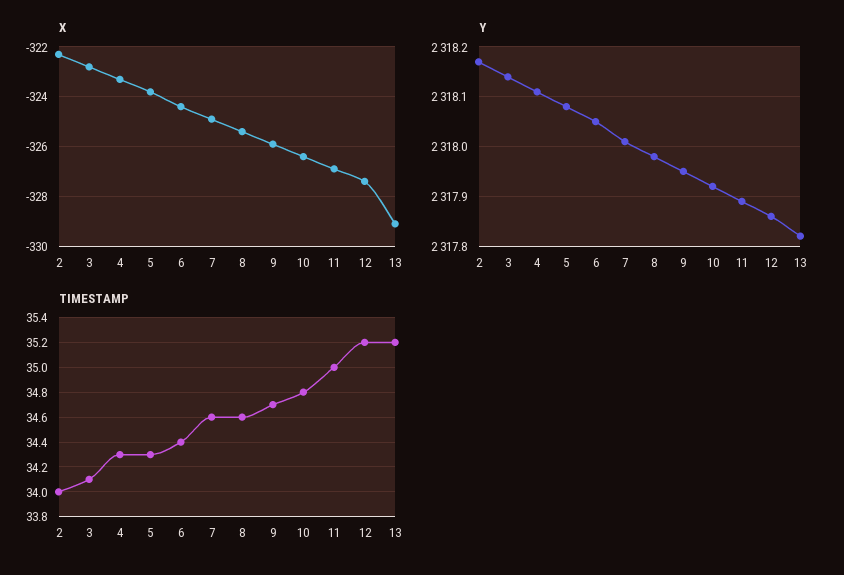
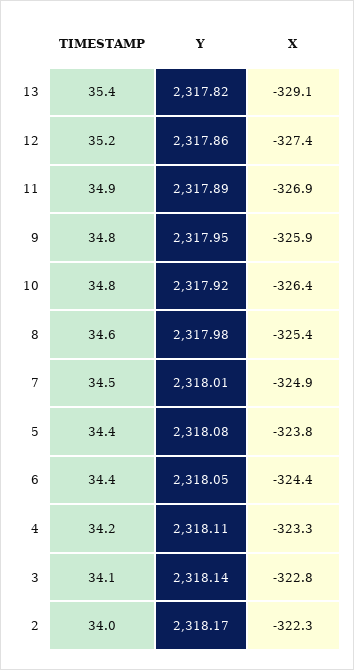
TIMESTAMP, 4: 34.3 -> 34.2
TIMESTAMP, 5: 34.3 -> 34.4
TIMESTAMP, 7: 34.6 -> 34.5
TIMESTAMP, 9: 34.7 -> 34.8
TIMESTAMP, 11: 35 -> 34.9
TIMESTAMP, 13: 35.2 -> 35.4

